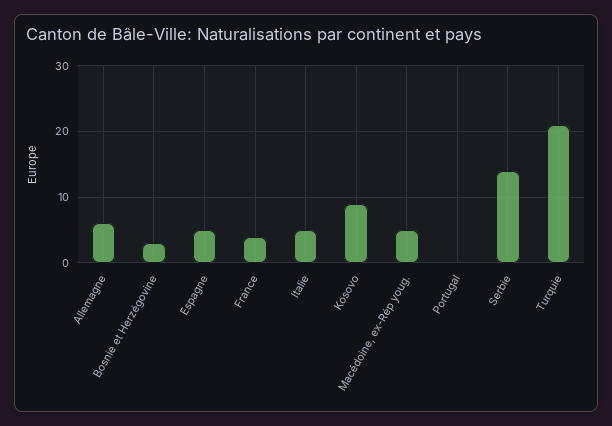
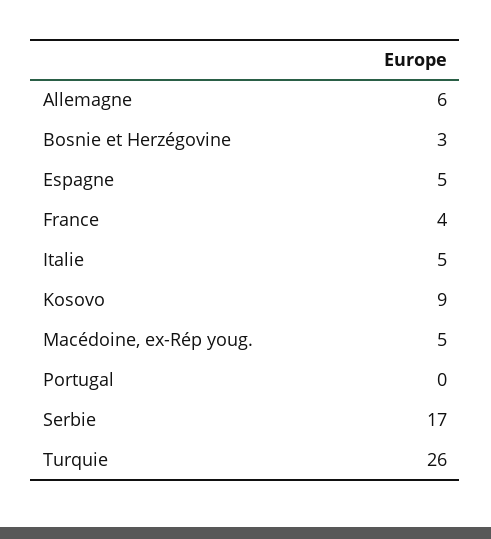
Serbie: 14 -> 17
Turquie: 21 -> 26

